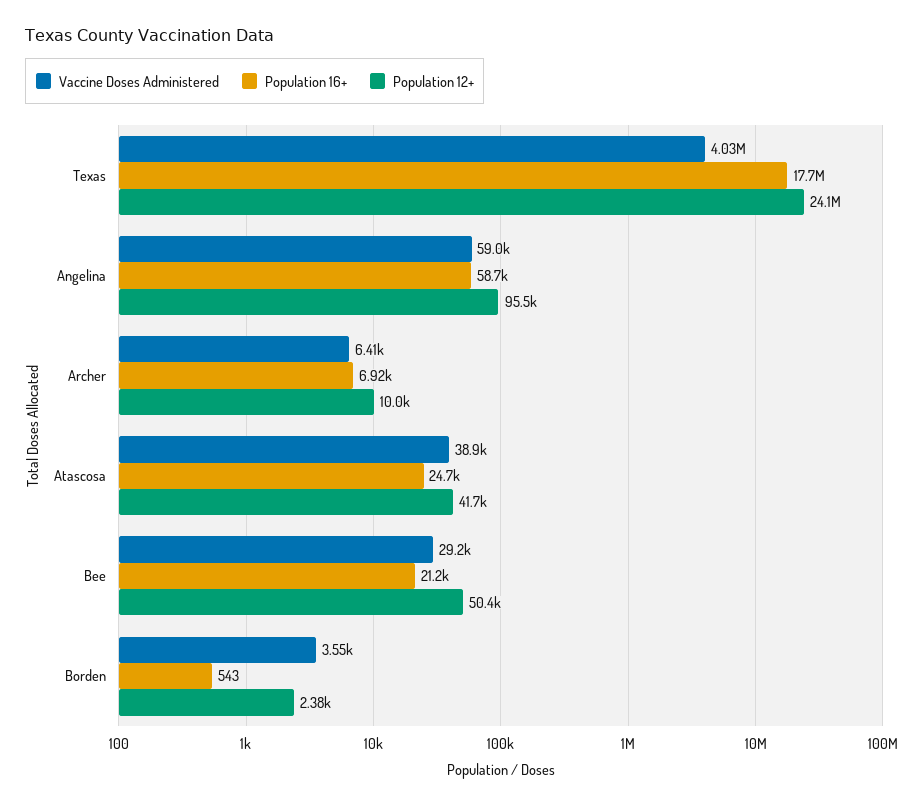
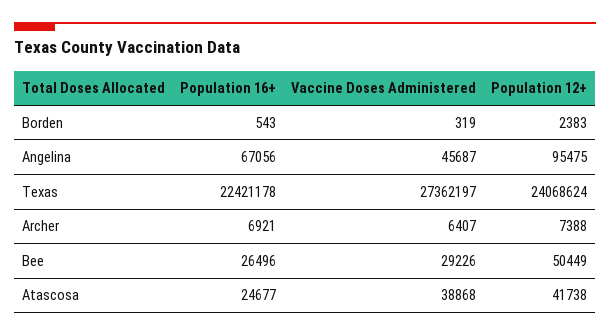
Vaccine Doses Administered, Texas: 4030000 -> 27362197
Population 16+, Texas: 17700000 -> 22421178
Vaccine Doses Administered, Angelina: 59000 -> 45687
Population 16+, Angelina: 58700 -> 67056
Population 12+, Archer: 10000 -> 7388
Population 16+, Bee: 21200 -> 26496
Vaccine Doses Administered, Borden: 3550 -> 319

